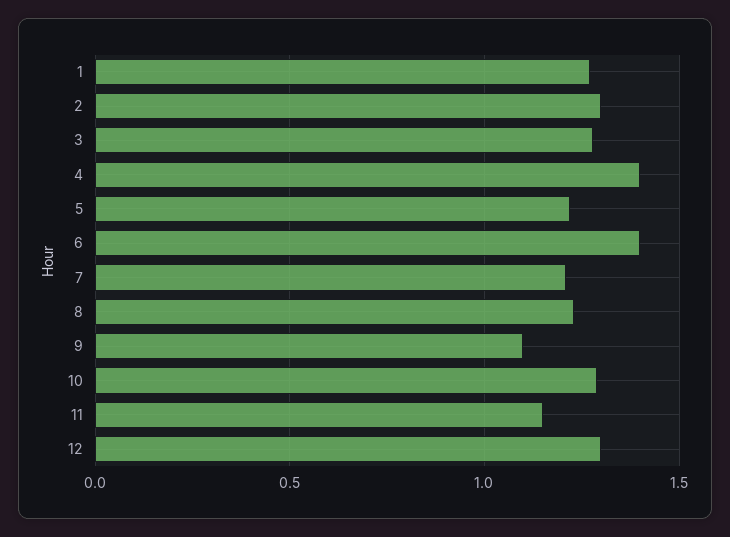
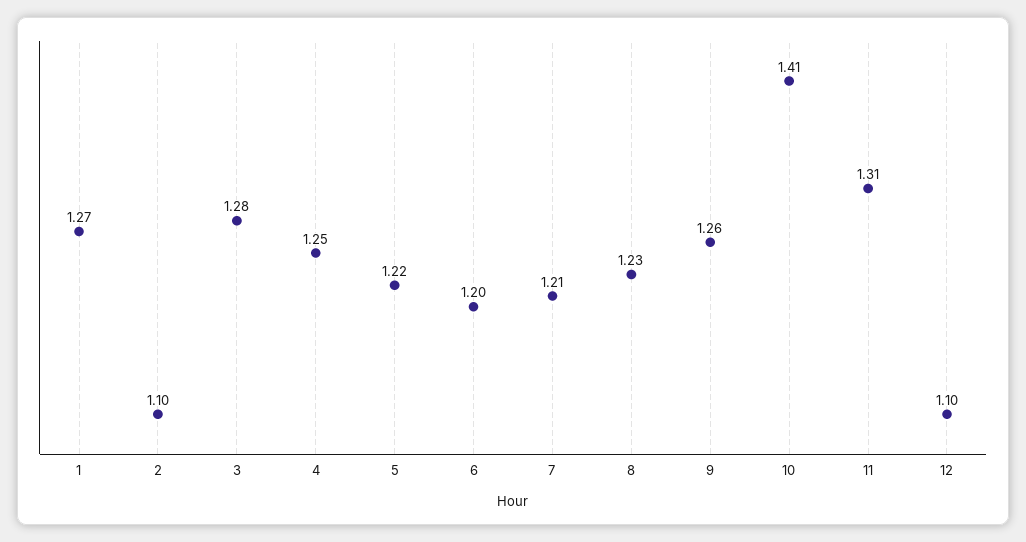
2: 1.3 -> 1.1
4: 1.4 -> 1.25
6: 1.4 -> 1.2
9: 1.1 -> 1.26
10: 1.3 -> 1.41
11: 1.15 -> 1.31
12: 1.3 -> 1.1

